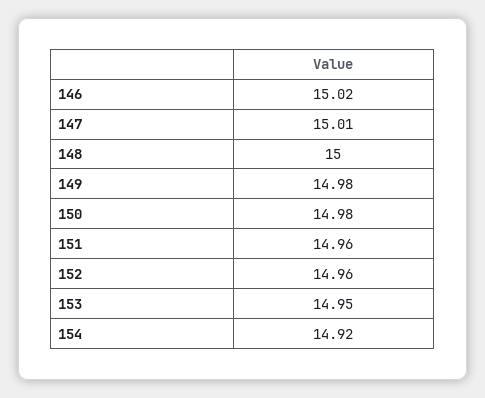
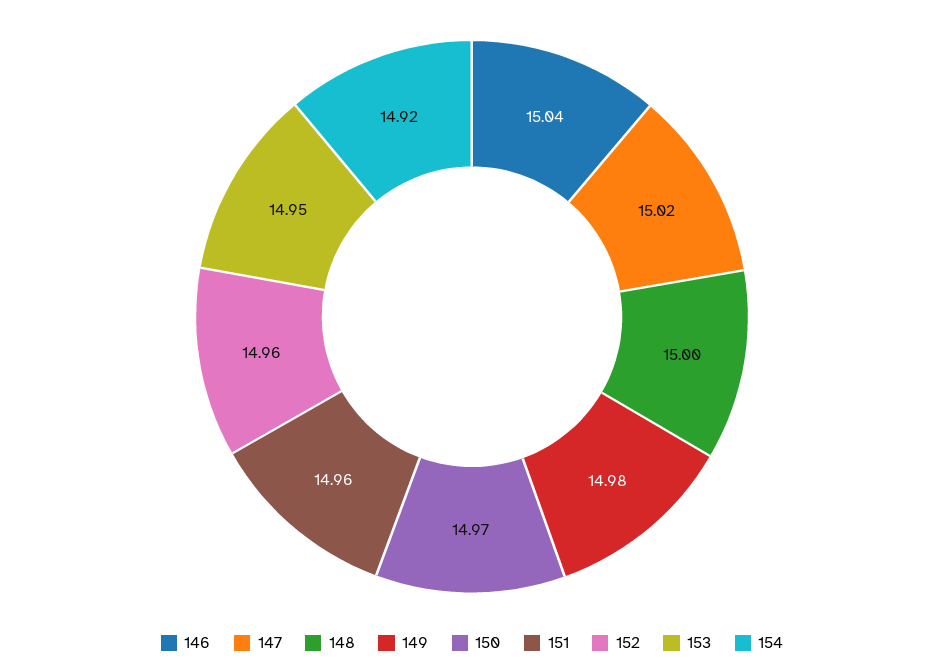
146: 15.02 -> 15.04
147: 15.01 -> 15.02
150: 14.98 -> 14.97

